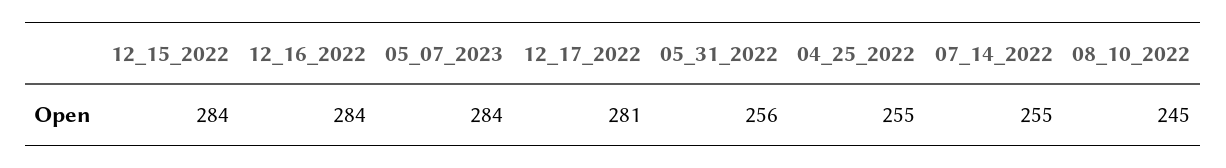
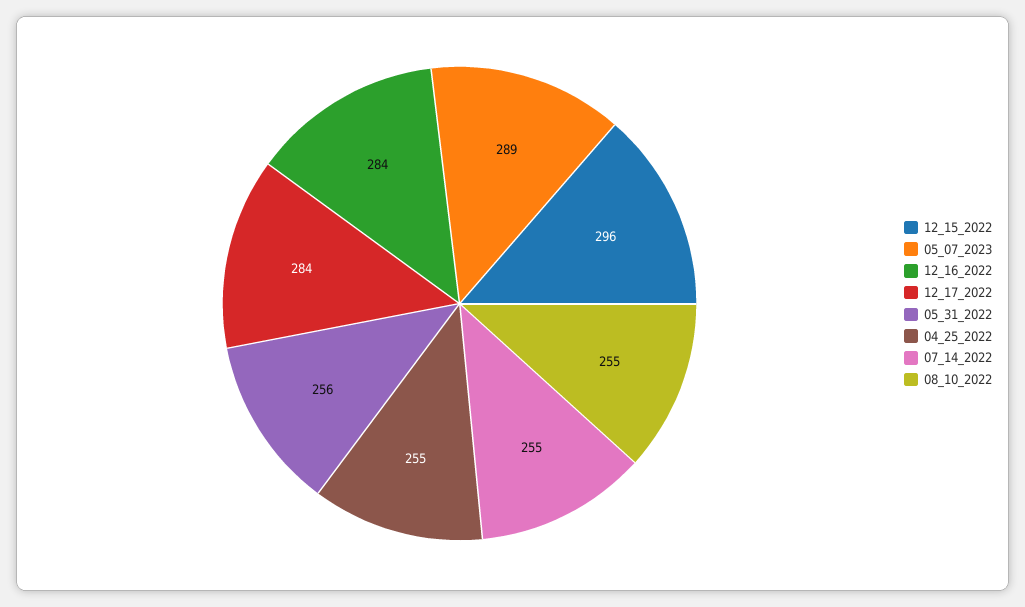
12_15_2022: 284 -> 296
05_07_2023: 284 -> 289
12_17_2022: 281 -> 284
08_10_2022: 245 -> 255

